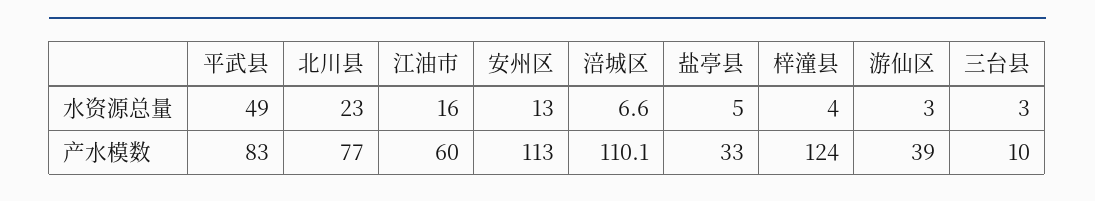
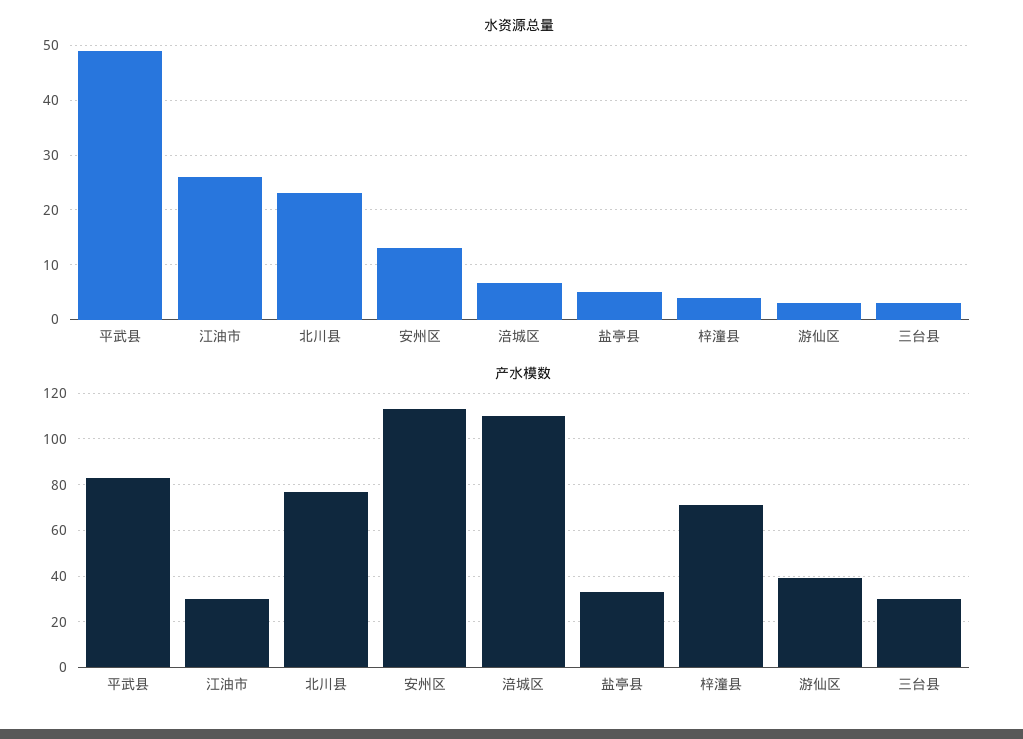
水资源总量, 江油市: 16 -> 26
产水模数, 江油市: 60 -> 30
产水模数, 梓潼县: 124 -> 70
产水模数, 三台县: 10 -> 30

